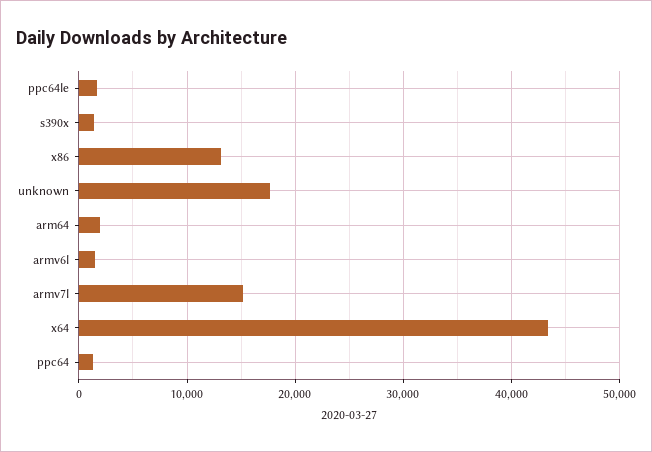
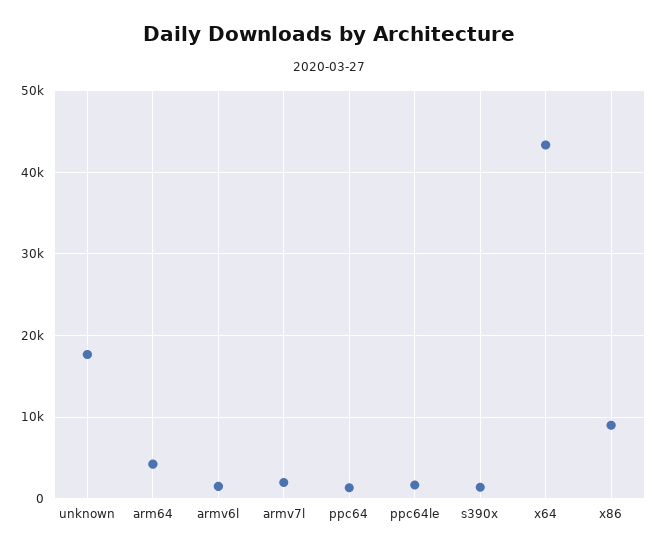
x86: 13000 -> 9000
arm64: 2000 -> 4000
armv7l: 15000 -> 2000

